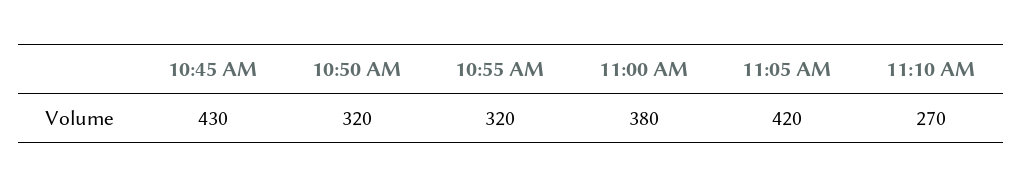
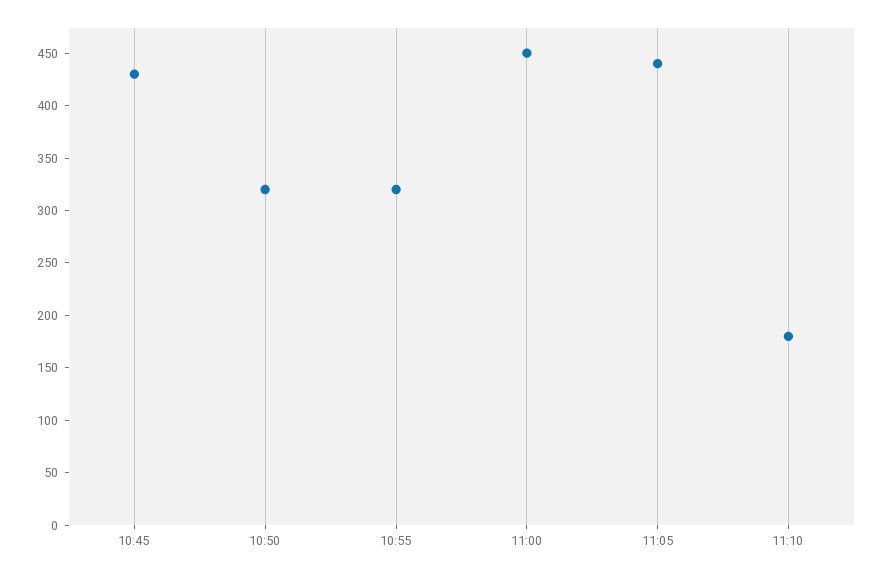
11:00 AM: 380 -> 450
11:05 AM: 420 -> 440
11:10 AM: 270 -> 180

